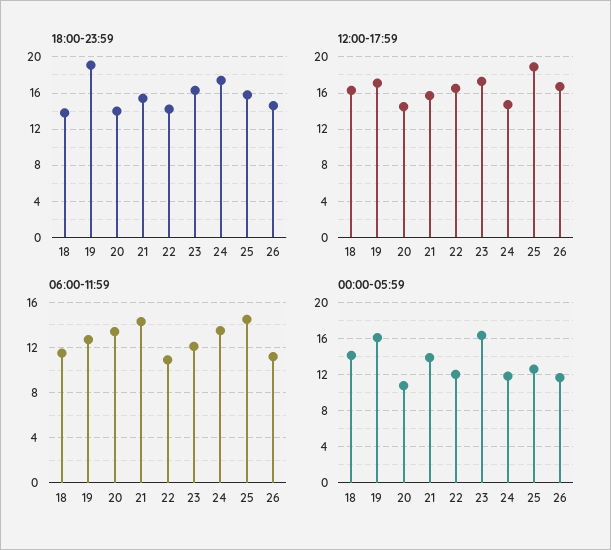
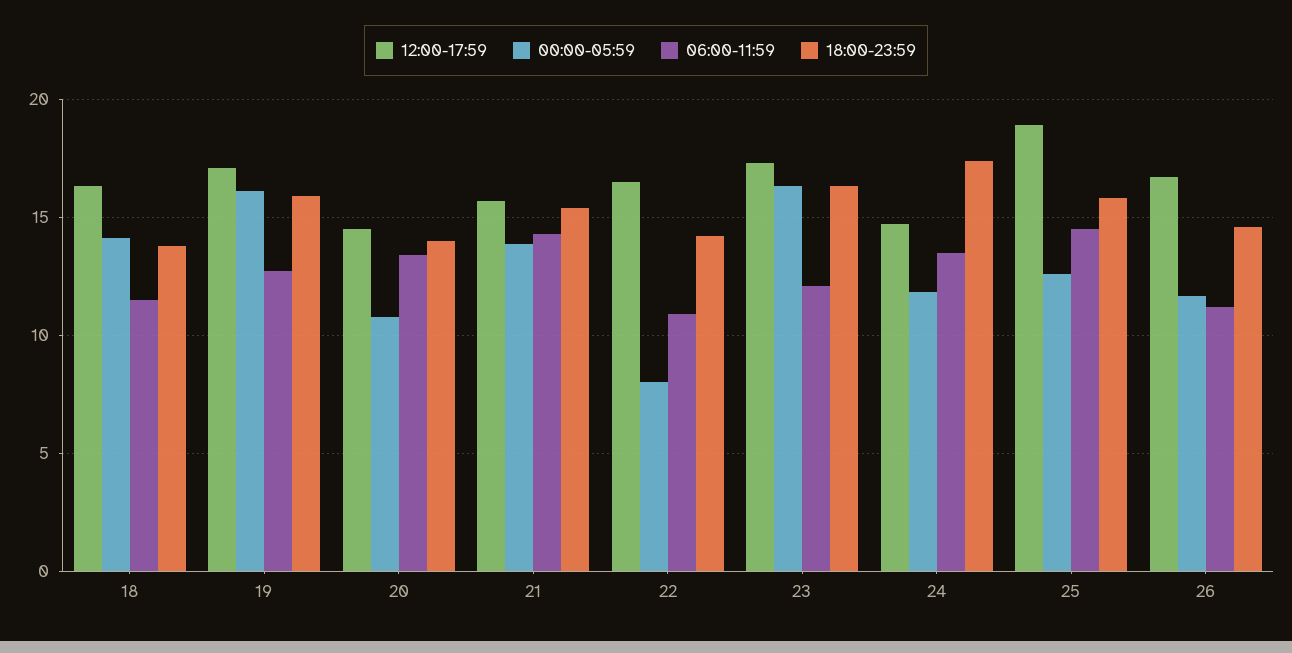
18:00-23:59, 19: 19 -> 16
00:00-05:59, 22: 12 -> 8

